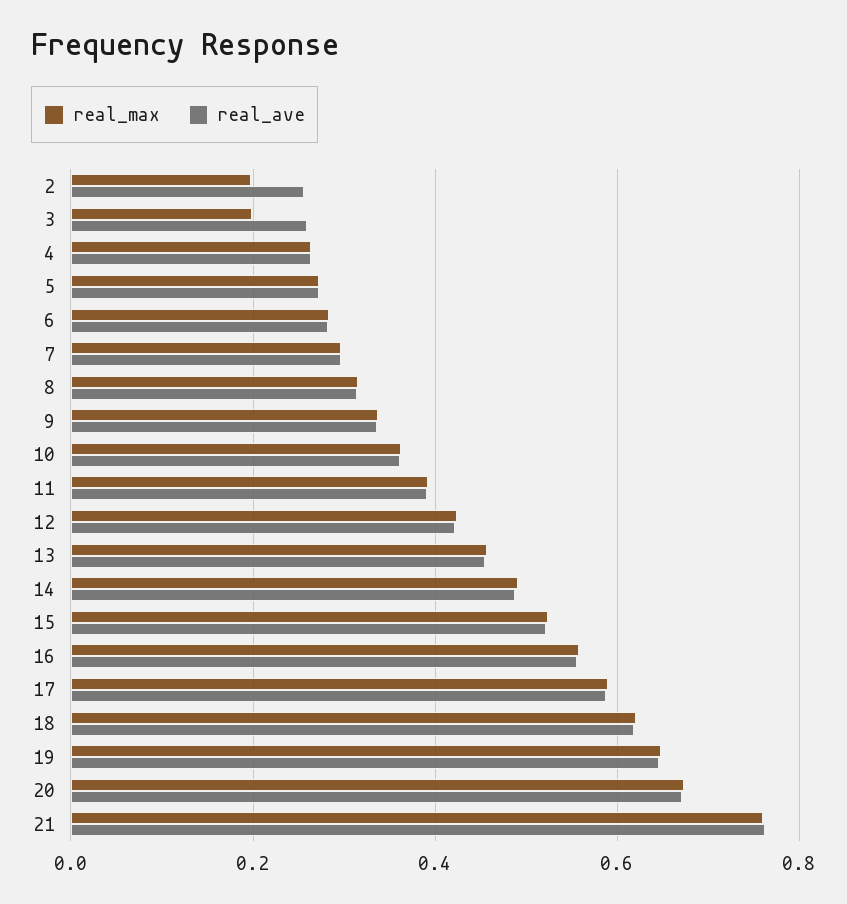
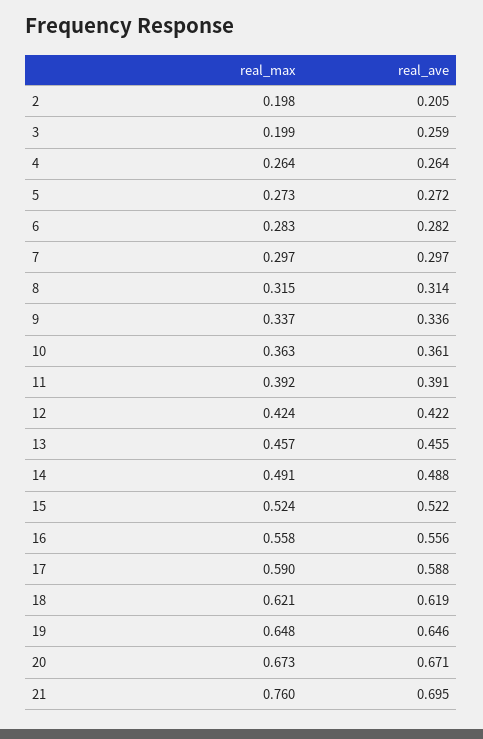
real_ave, 2: 0.26 -> 0.205
real_ave, 21: 0.76 -> 0.695

